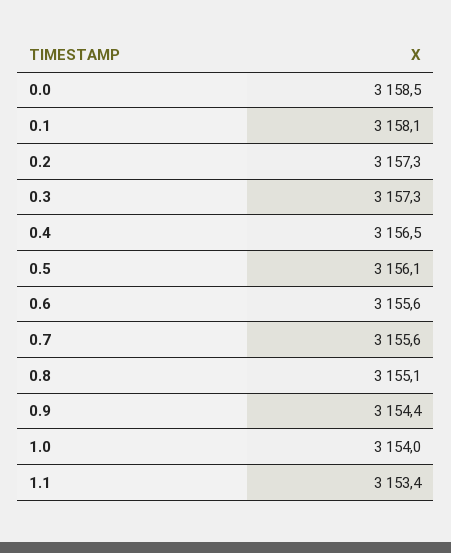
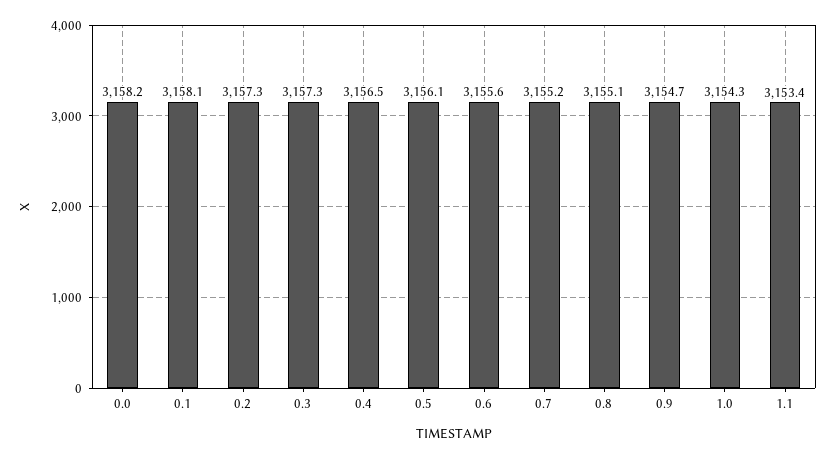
0.0: 3158.5 -> 3158.2
0.7: 3155.6 -> 3155.2
0.9: 3154.4 -> 3154.7
1.0: 3154 -> 3154.3

